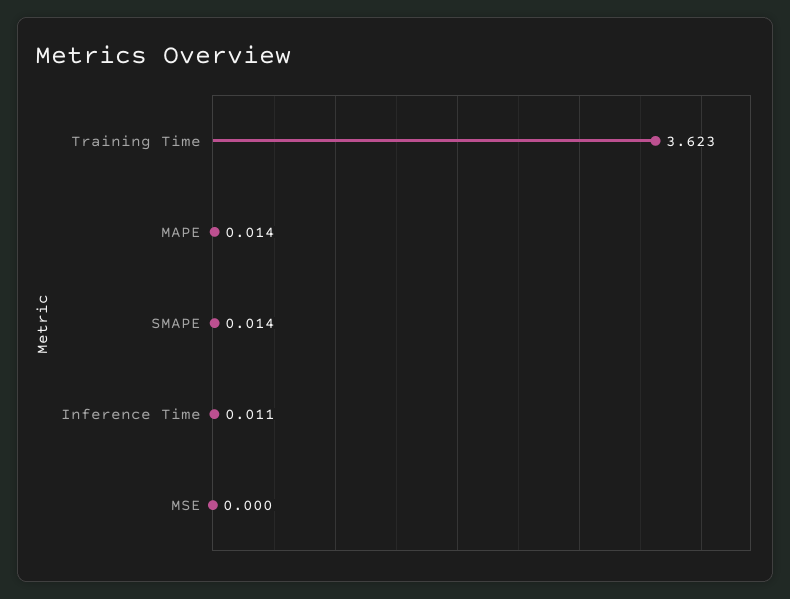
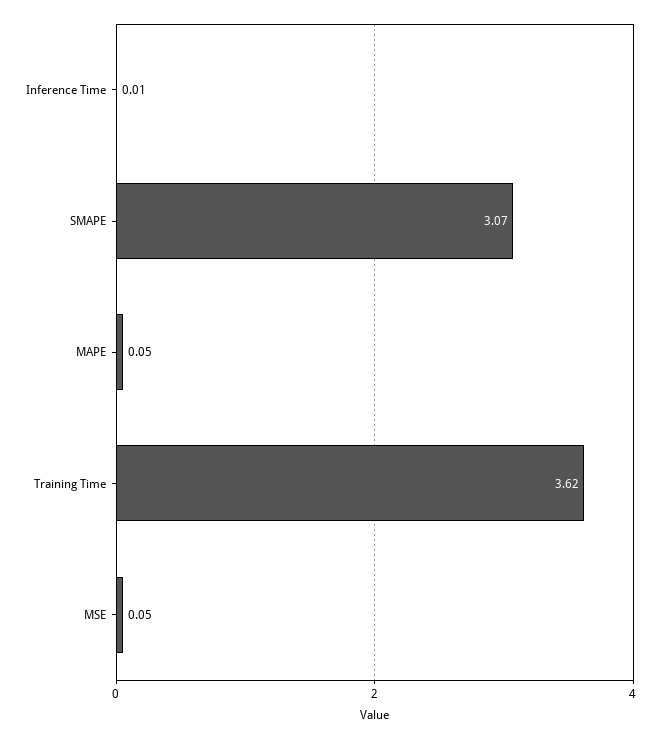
MAPE: 0.014 -> 0.05
SMAPE: 0.014 -> 3.07
MSE: 0 -> 0.05

